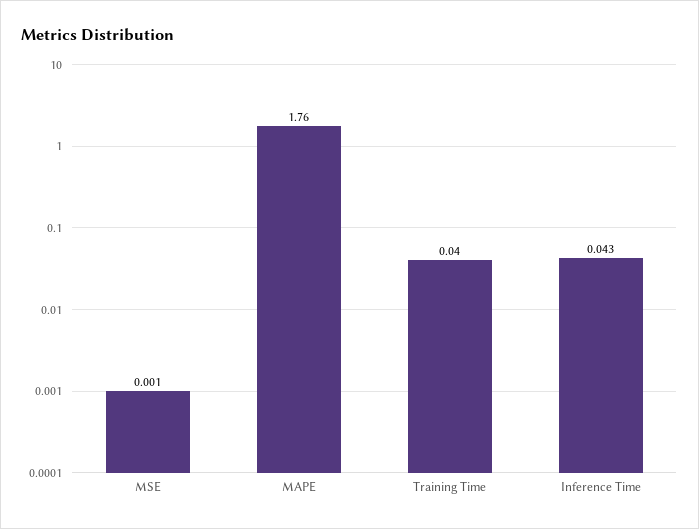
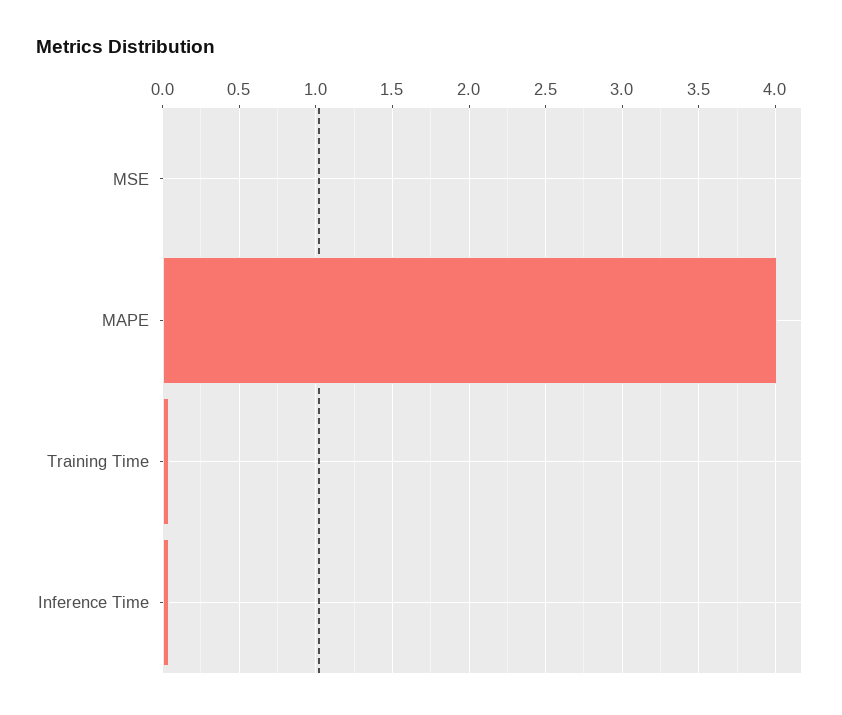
MAPE: 1.76 -> 4

